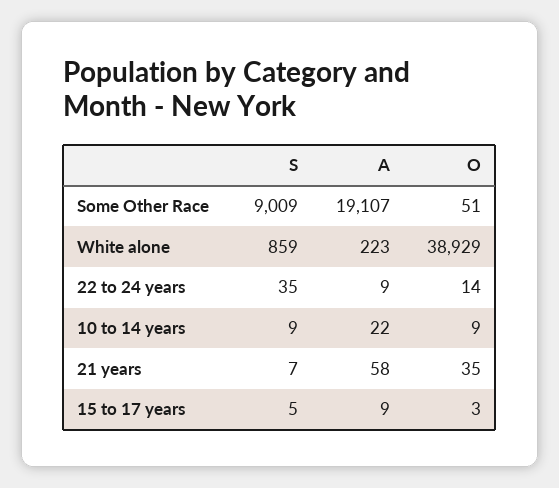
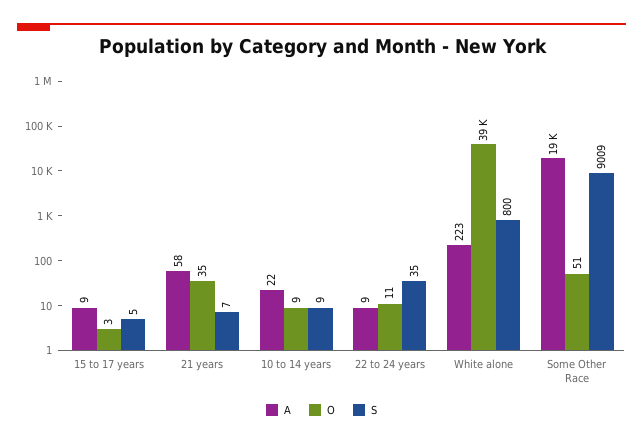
S, White alone: 859 -> 800
O, 22 to 24 years: 14 -> 11

